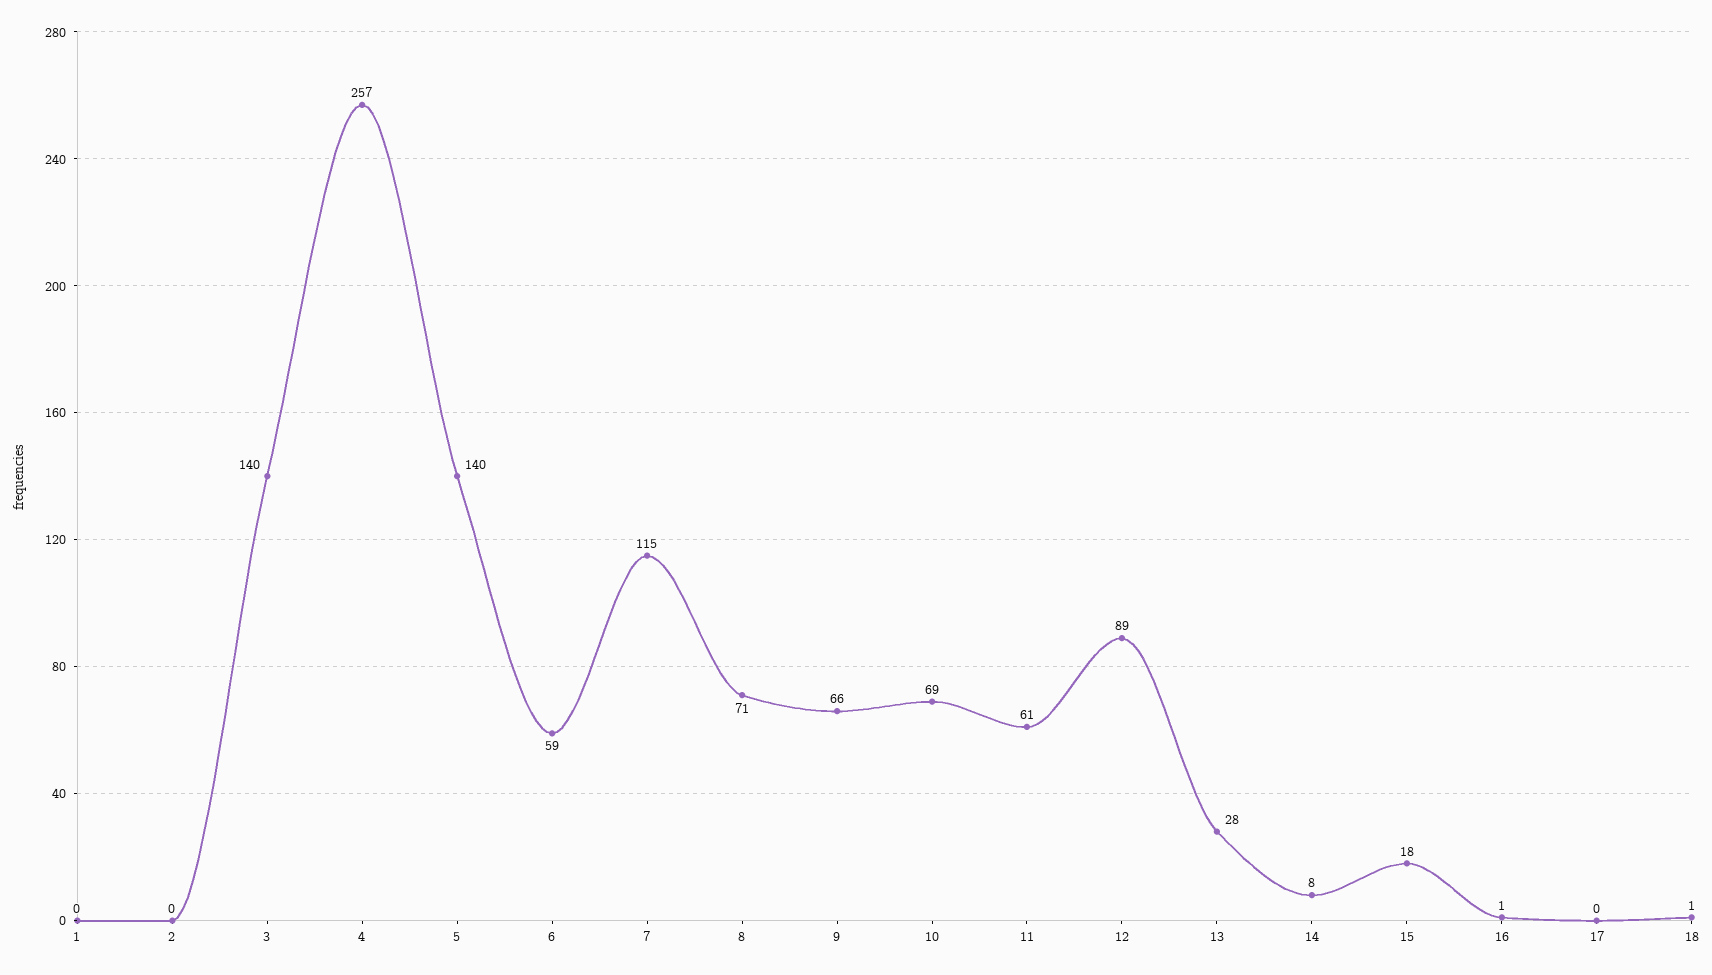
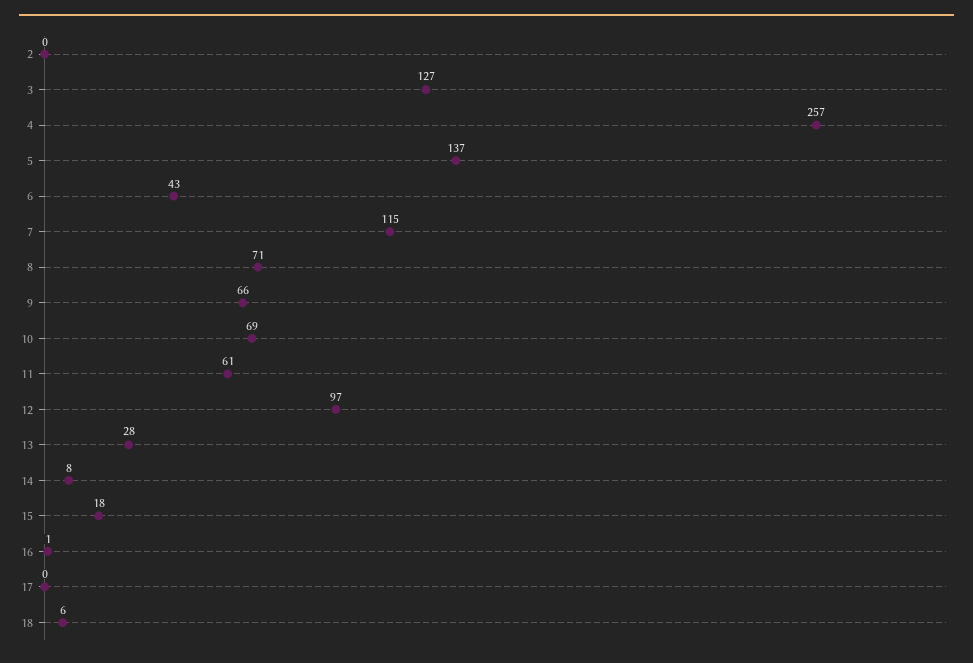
1: 0 -> none
3: 140 -> 127
5: 140 -> 137
6: 59 -> 43
12: 89 -> 97
18: 1 -> 6

